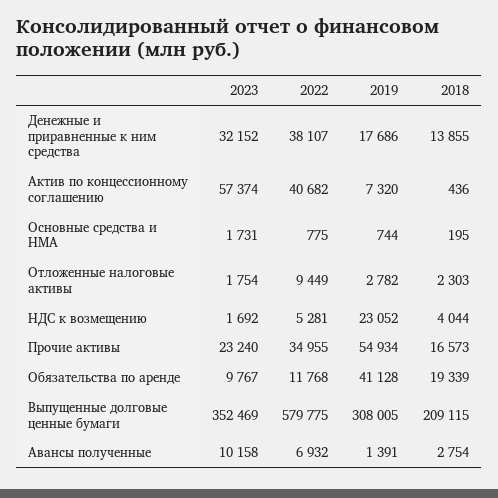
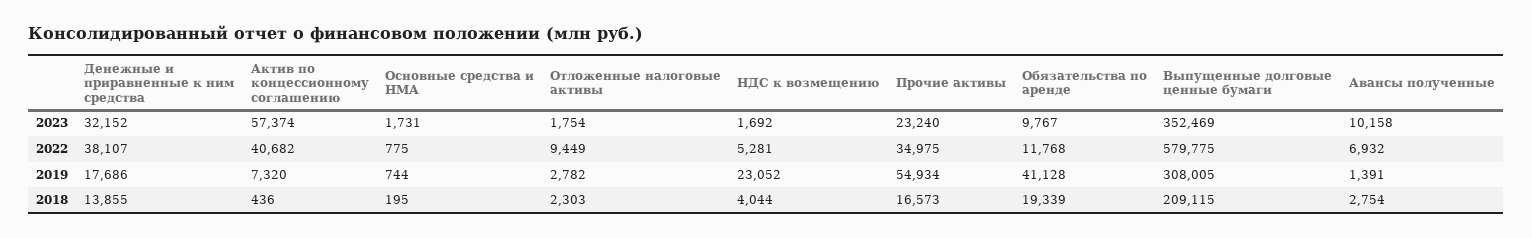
2022, Прочие активы: 34955 -> 34975

